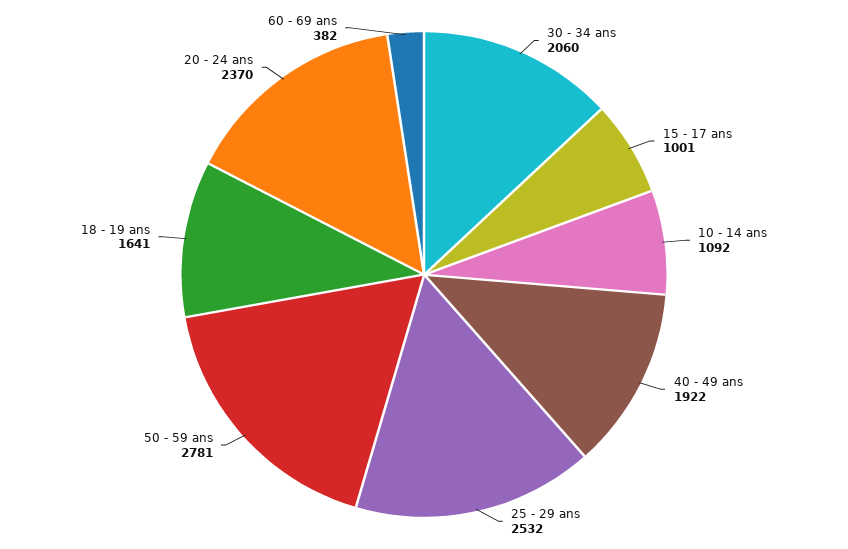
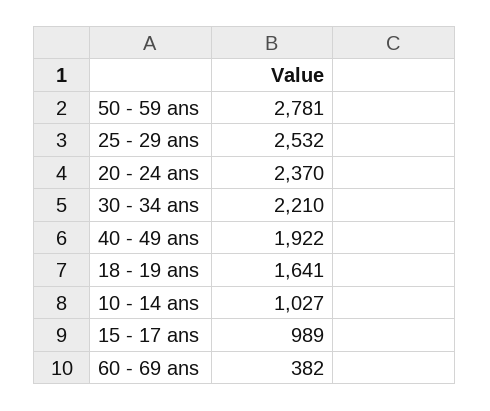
30 - 34 ans: 2060 -> 2210
15 - 17 ans: 1001 -> 989
10 - 14 ans: 1092 -> 1027

